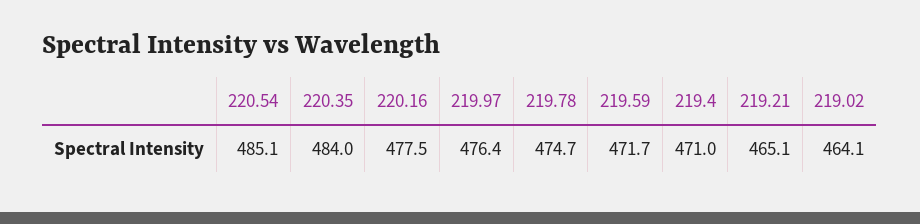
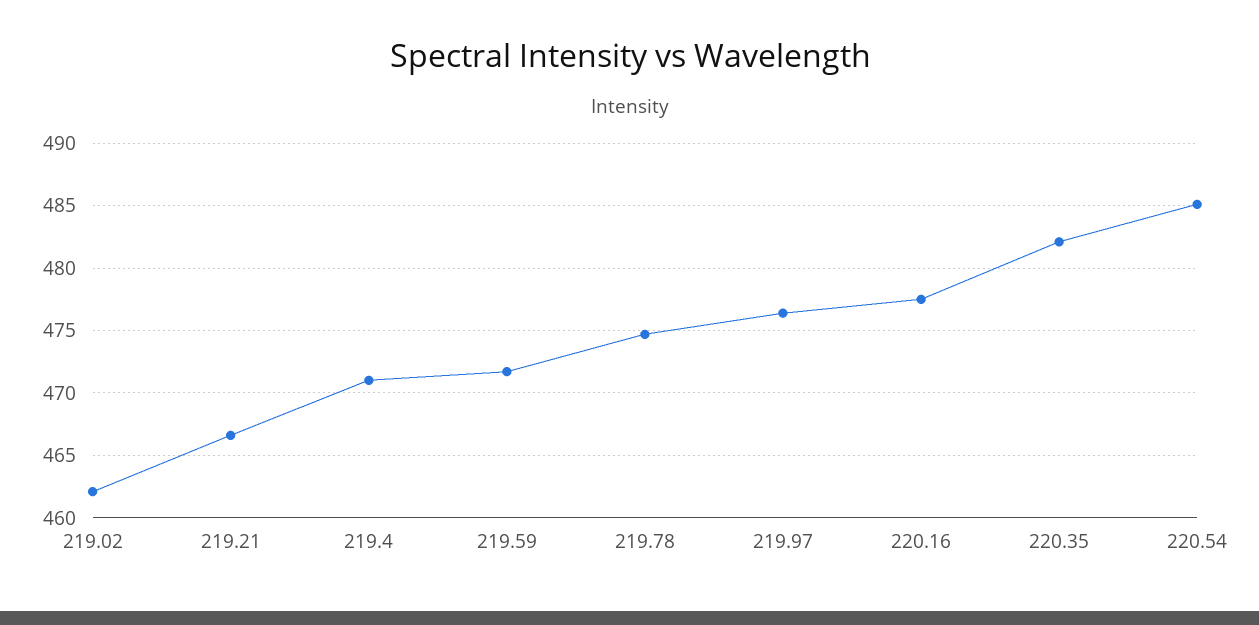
220.35: 484 -> 482
219.21: 465.1 -> 466.5
219.02: 464.1 -> 462

